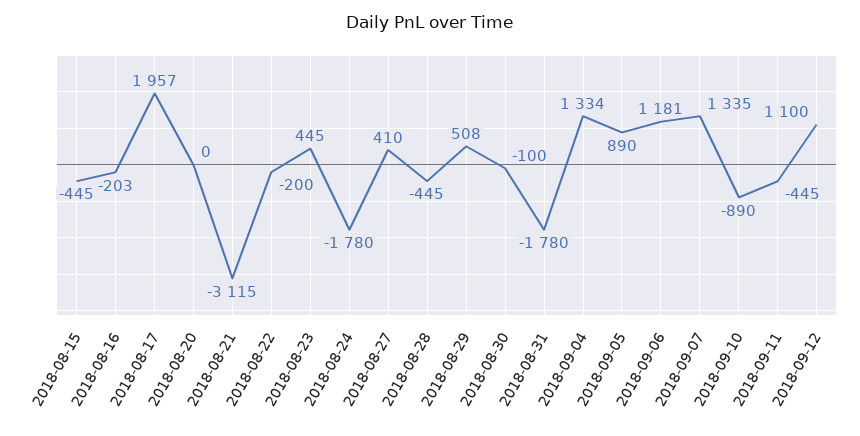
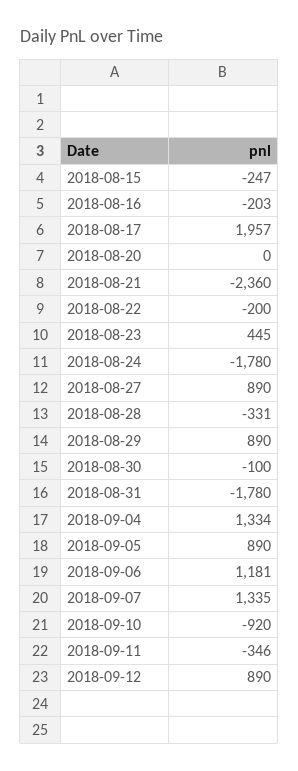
2018-08-15: -445 -> -247
2018-08-21: -3115 -> -2360
2018-08-27: 410 -> 890
2018-08-28: -445 -> -331
2018-08-29: 508 -> 890
2018-09-10: -890 -> -920
2018-09-11: -445 -> -346
2018-09-12: 1100 -> 890

